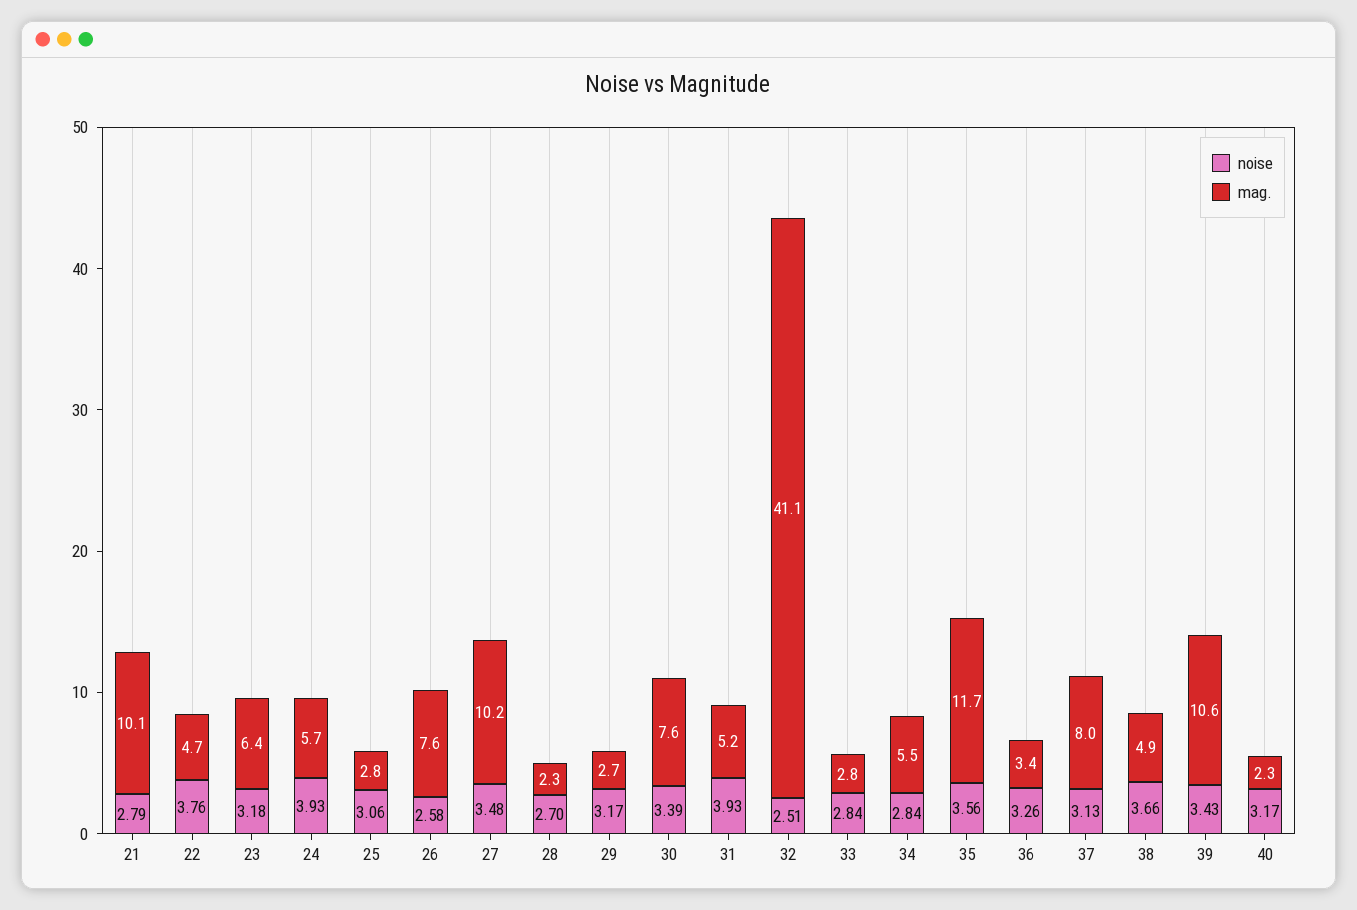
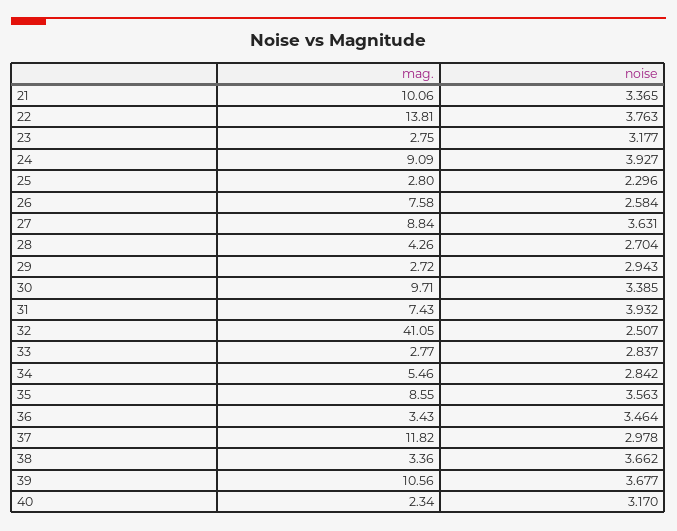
noise, 21: 2.79 -> 3.365
mag., 22: 4.7 -> 13.81
mag., 23: 6.4 -> 2.75
mag., 24: 5.7 -> 9.09
noise, 25: 3.06 -> 2.296
noise, 27: 3.48 -> 3.631
mag., 27: 10.2 -> 8.84
mag., 28: 2.3 -> 4.26
noise, 29: 3.17 -> 2.943
mag., 30: 7.6 -> 9.71
mag., 31: 5.2 -> 7.43
mag., 35: 11.7 -> 8.55
noise, 36: 3.26 -> 3.464
noise, 37: 3.13 -> 2.978
mag., 37: 8 -> 11.82
mag., 38: 4.9 -> 3.36
noise, 39: 3.43 -> 3.677

